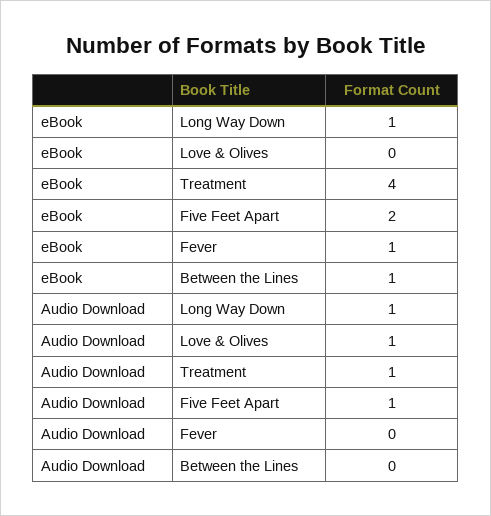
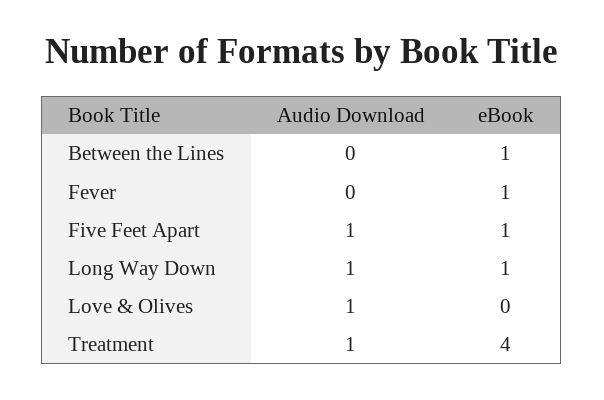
eBook, Five Feet Apart: 2 -> 1

